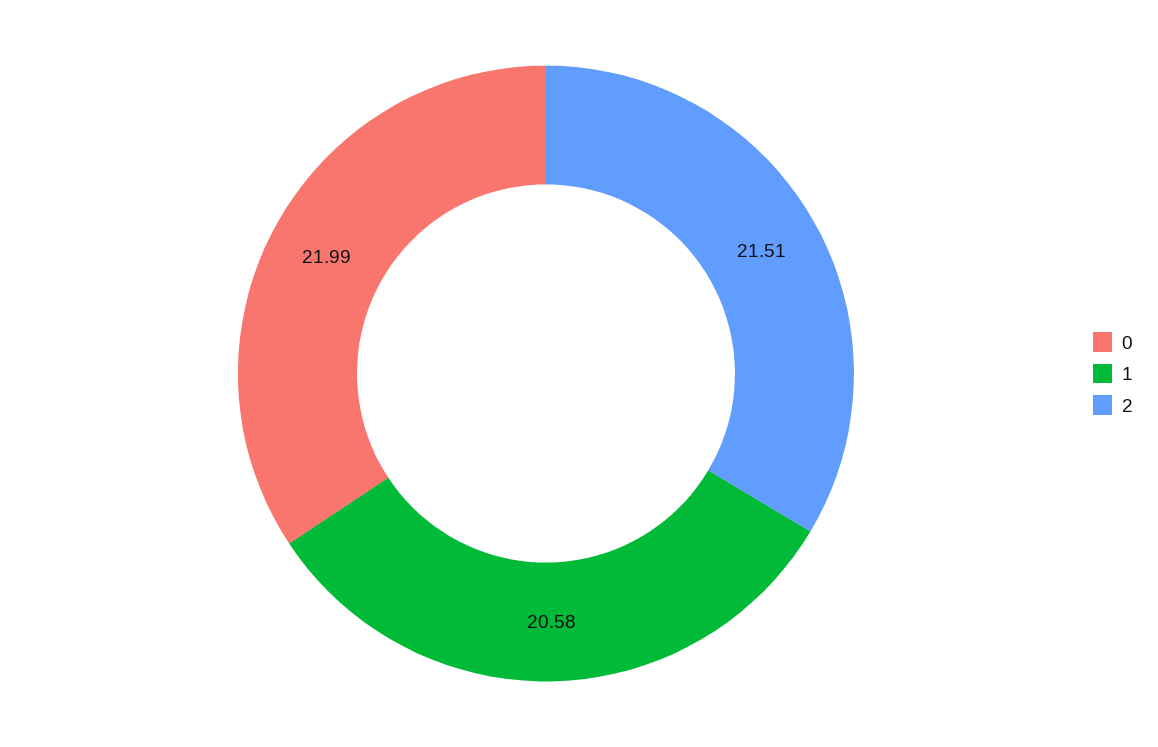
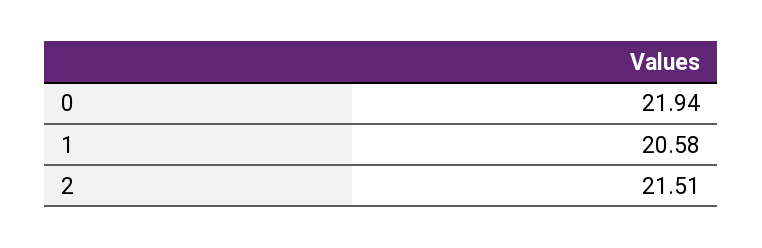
0: 21.99 -> 21.94

